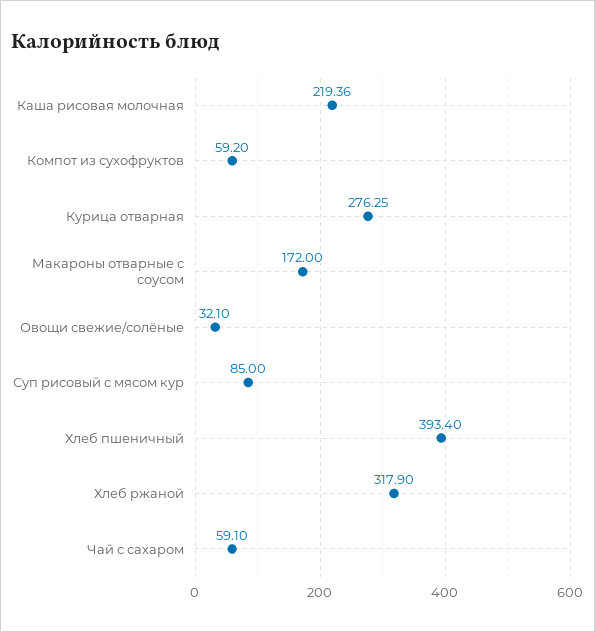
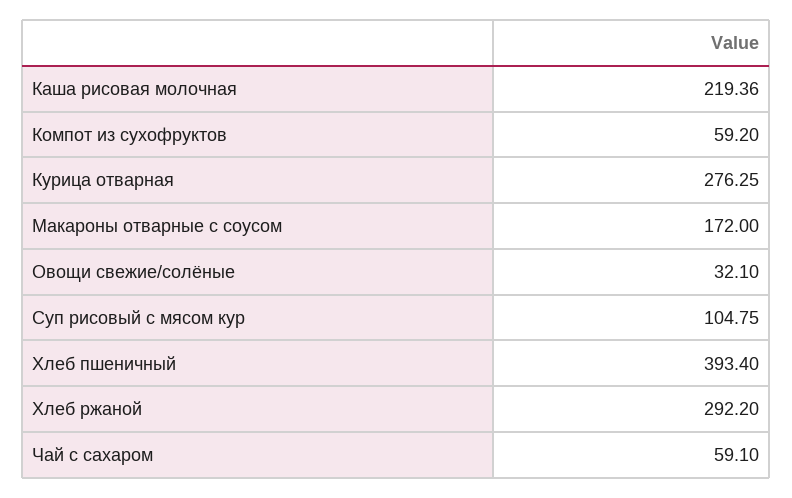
Суп рисовый с мясом кур: 85 -> 104.75
Хлеб ржаной: 317.9 -> 292.2

